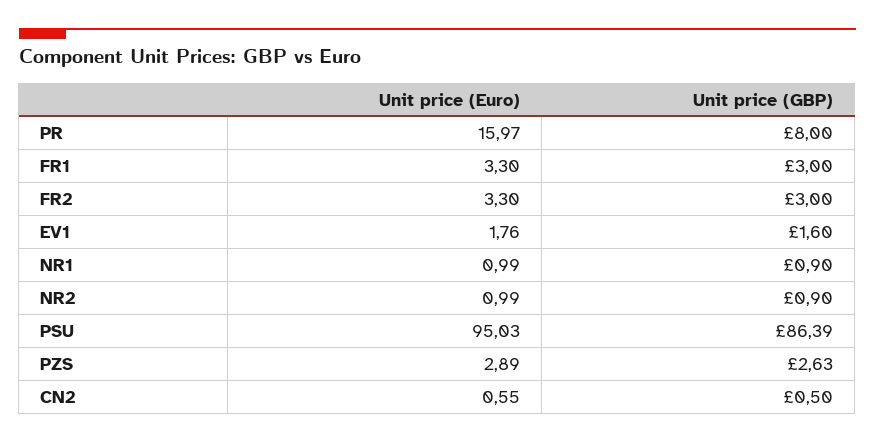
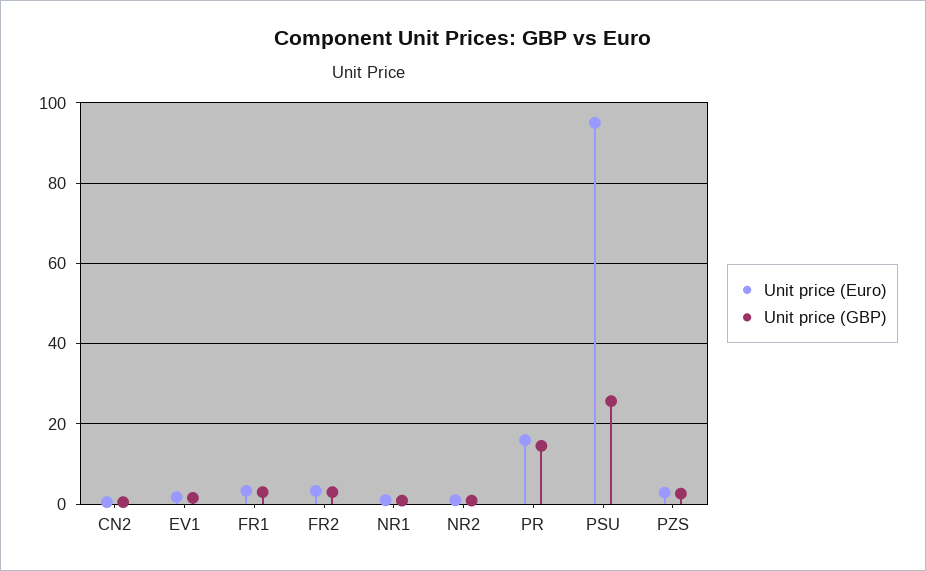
Unit price (GBP), PR: 8 -> 14
Unit price (GBP), PSU: 86.39 -> 26

